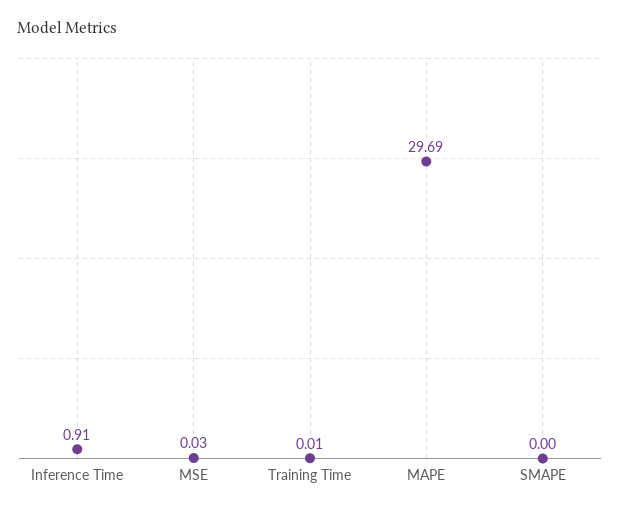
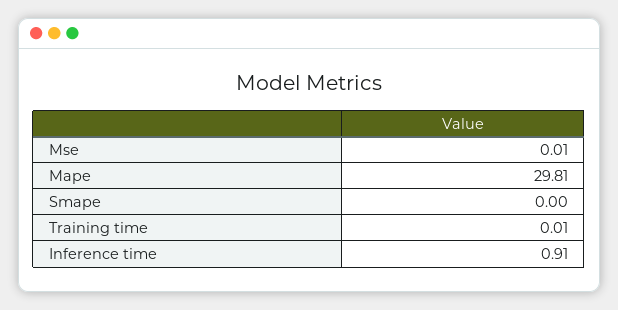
MSE: 0.03 -> 0.01
MAPE: 29.69 -> 29.81

